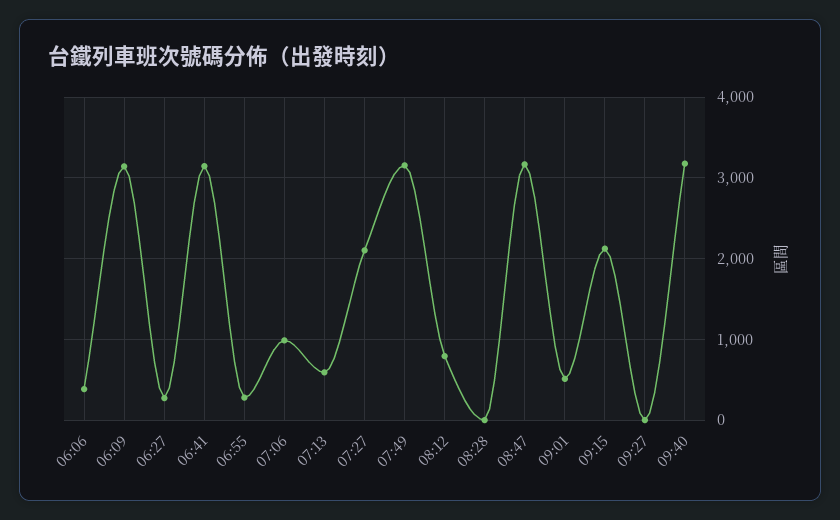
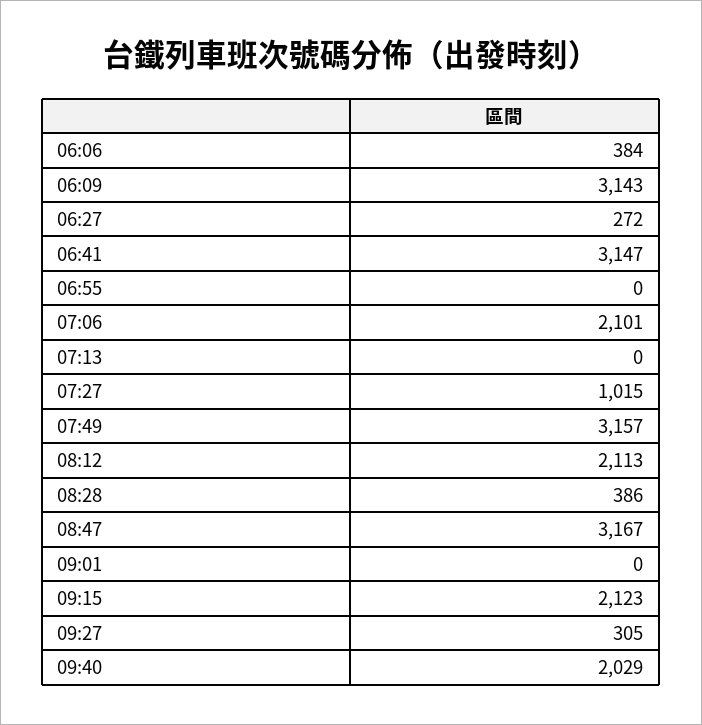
06:55: 300 -> 0
07:06: 1000 -> 2101
07:13: 600 -> 0
07:27: 2100 -> 1015
08:12: 800 -> 2113
08:28: 0 -> 386
09:01: 500 -> 0
09:27: 0 -> 305
09:40: 3200 -> 2029

